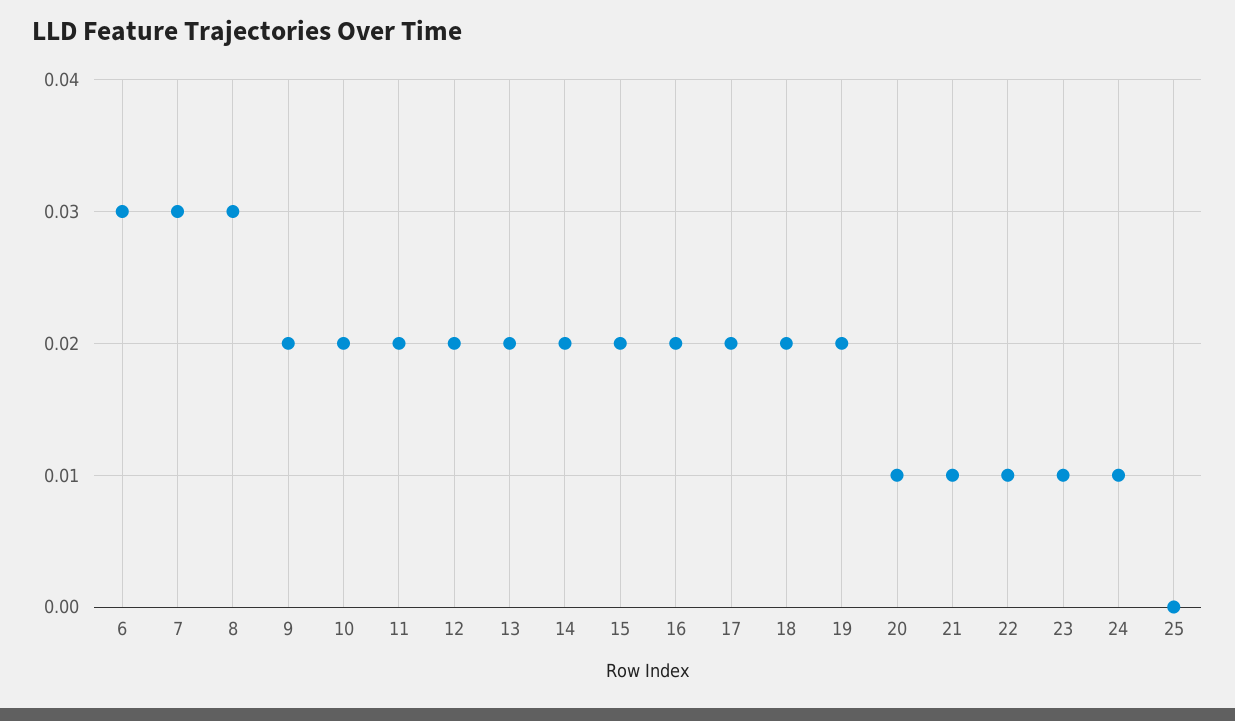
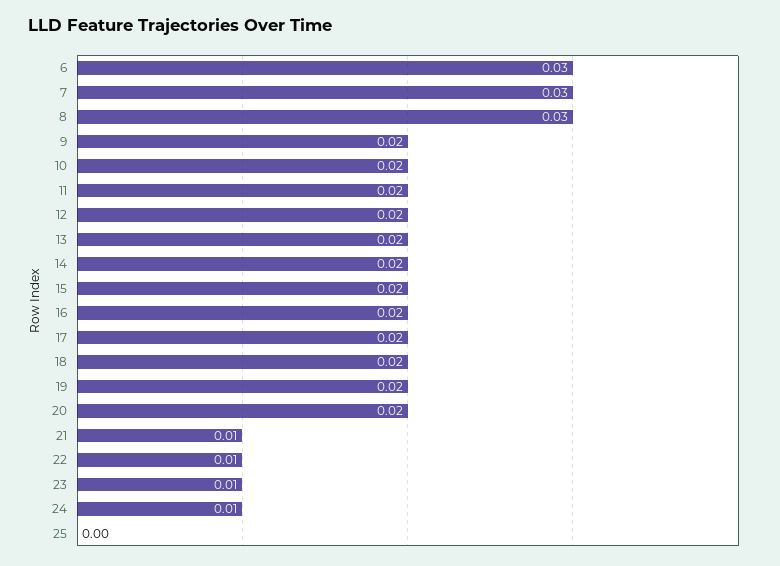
20: 0.01 -> 0.02

